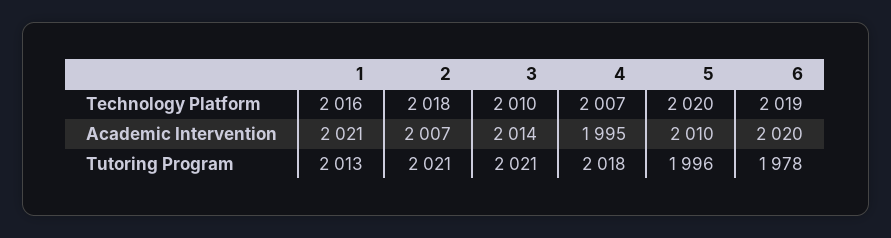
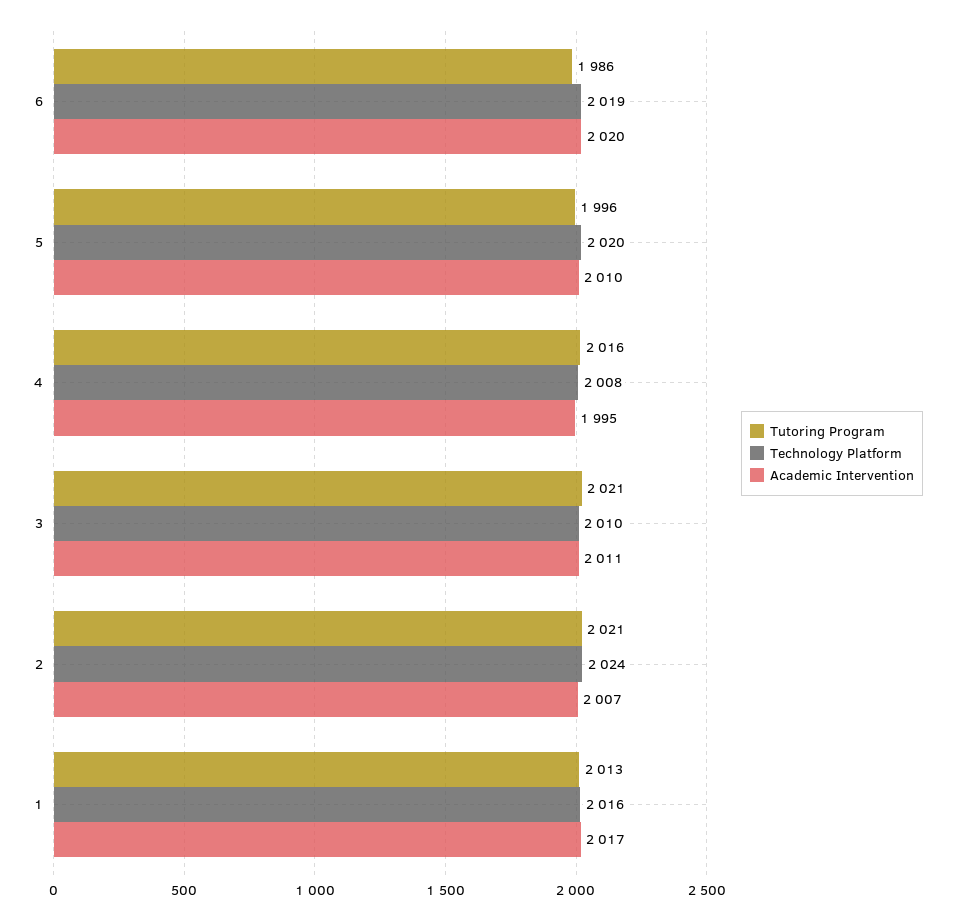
Technology Platform, 2: 2018 -> 2024
Technology Platform, 4: 2007 -> 2008
Academic Intervention, 1: 2021 -> 2017
Academic Intervention, 3: 2014 -> 2011
Tutoring Program, 4: 2018 -> 2016
Tutoring Program, 6: 1978 -> 1986

